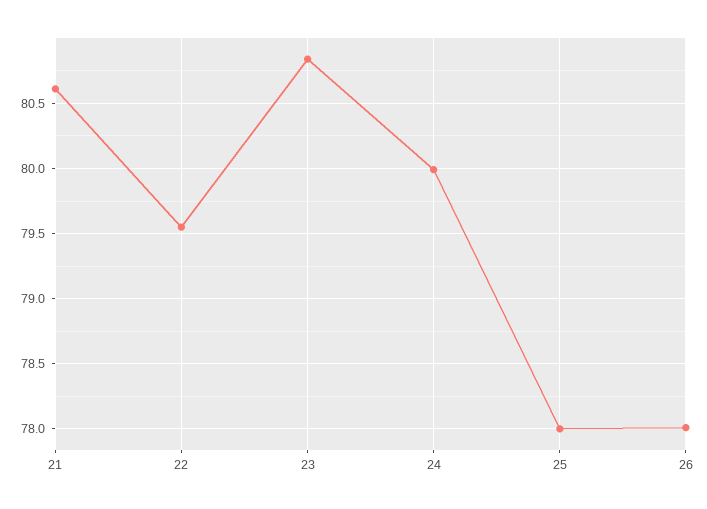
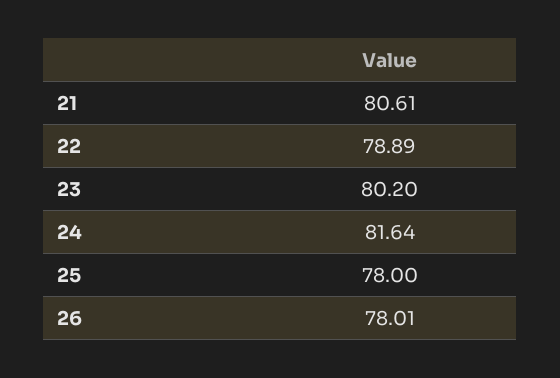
22: 79.55 -> 78.89
23: 80.85 -> 80.2
24: 80 -> 81.64

